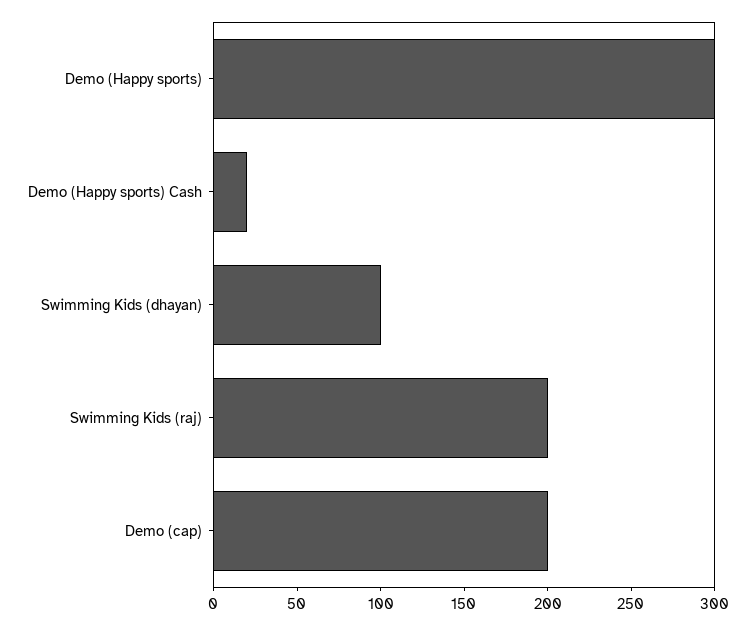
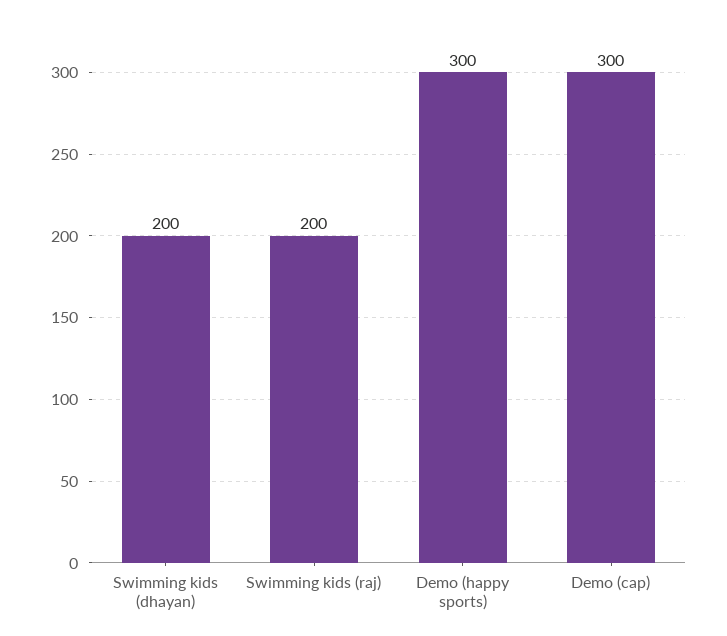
Demo (Happy sports) Cash: 20 -> none
Swimming Kids (dhayan): 100 -> 200
Demo (cap): 200 -> 300

